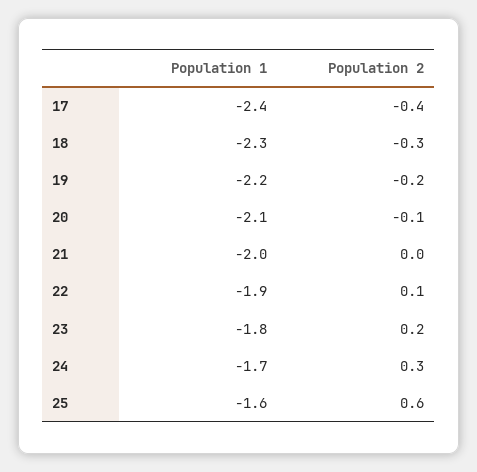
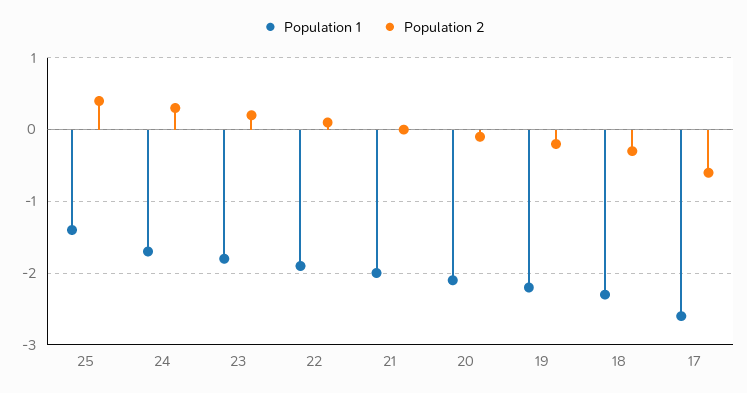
Population 1, 17: -2.4 -> -2.6
Population 2, 17: -0.4 -> -0.6
Population 1, 25: -1.6 -> -1.4
Population 2, 25: 0.6 -> 0.4

